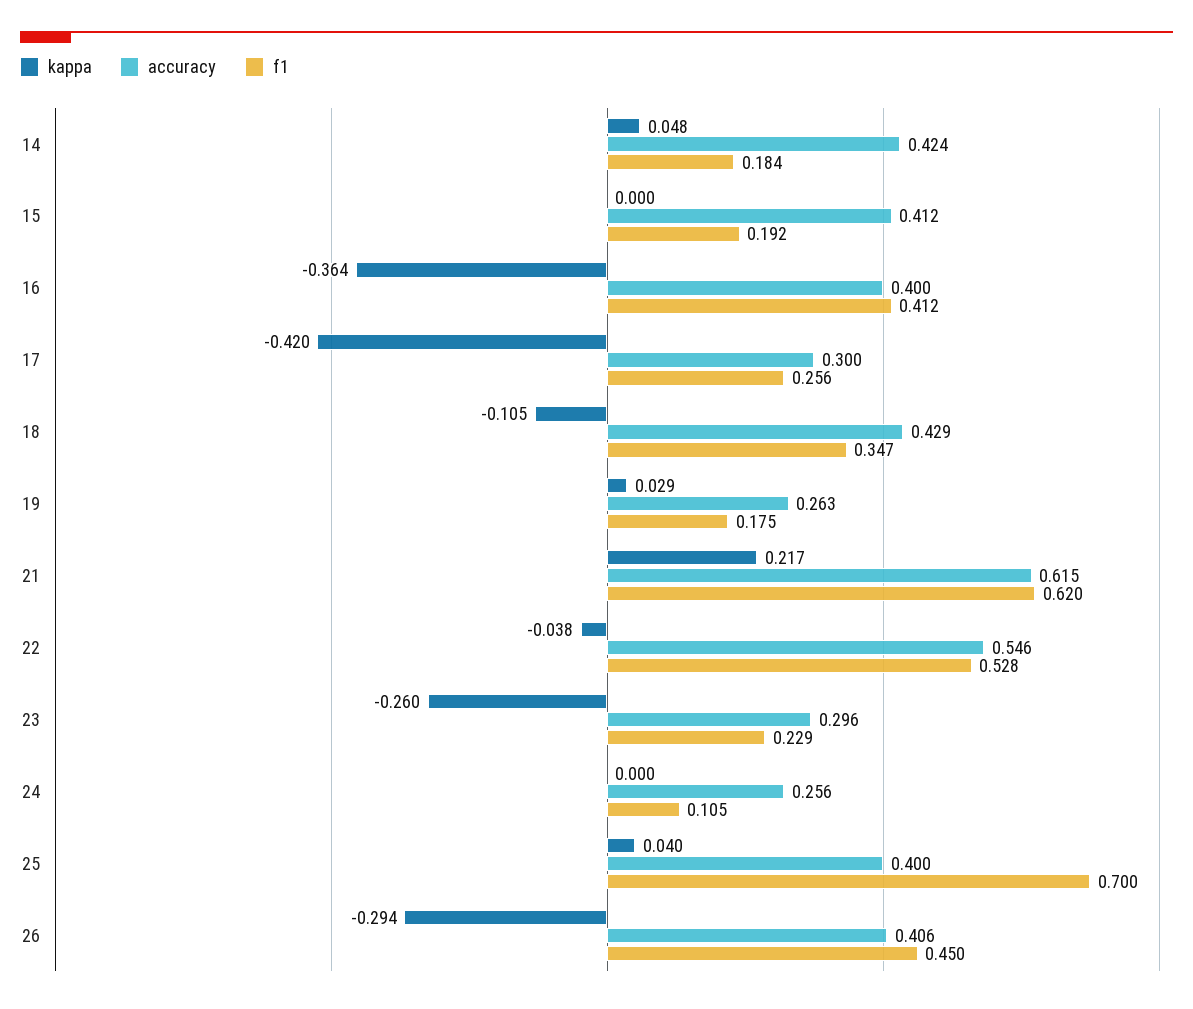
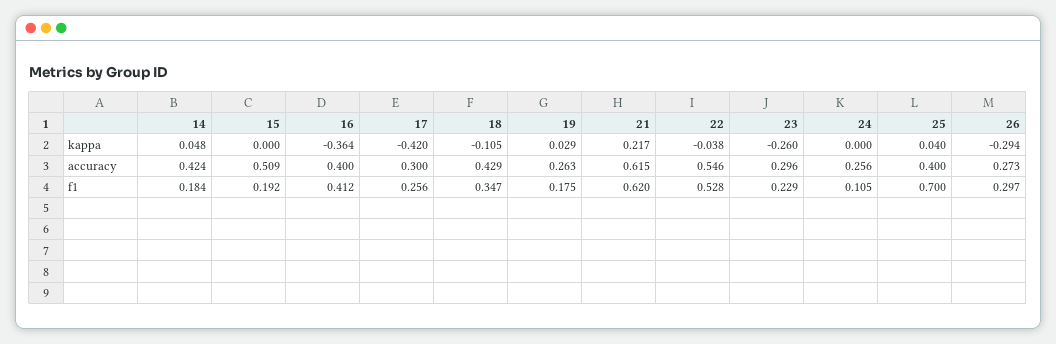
accuracy, 15: 0.412 -> 0.509
accuracy, 26: 0.406 -> 0.273
f1, 26: 0.45 -> 0.297

